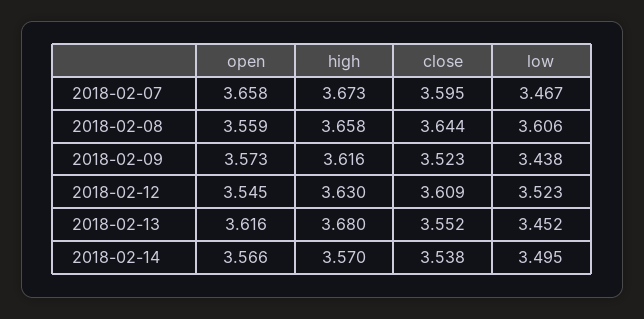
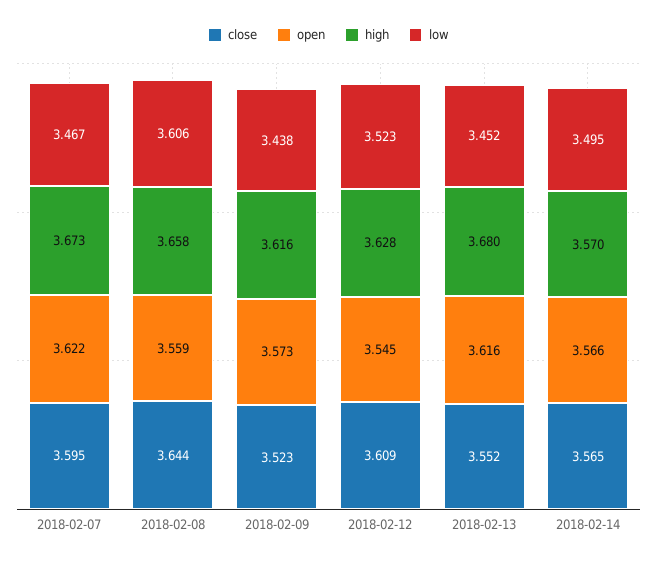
open, 2018-02-07: 3.658 -> 3.622
high, 2018-02-12: 3.63 -> 3.628
close, 2018-02-14: 3.538 -> 3.565

